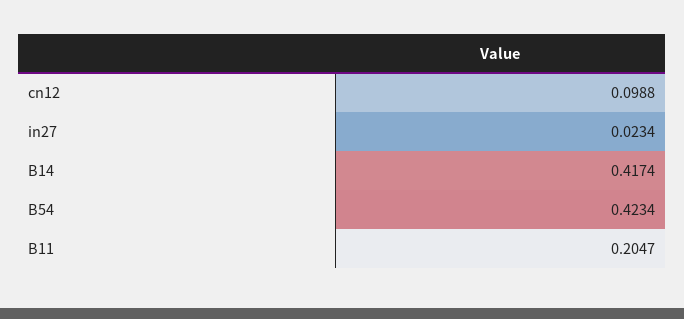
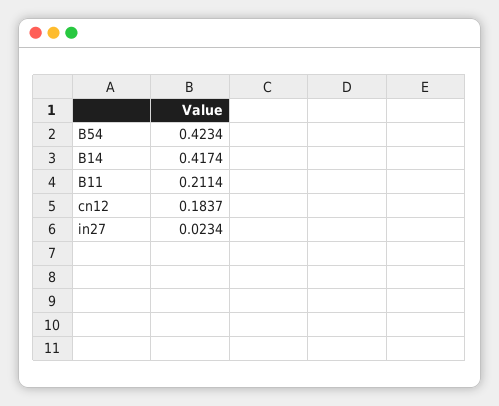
cn12: 0.0988 -> 0.1837
B11: 0.2047 -> 0.2114

